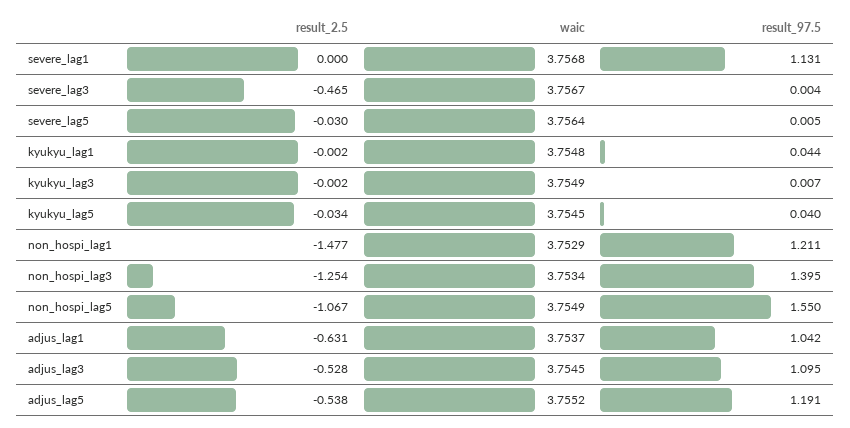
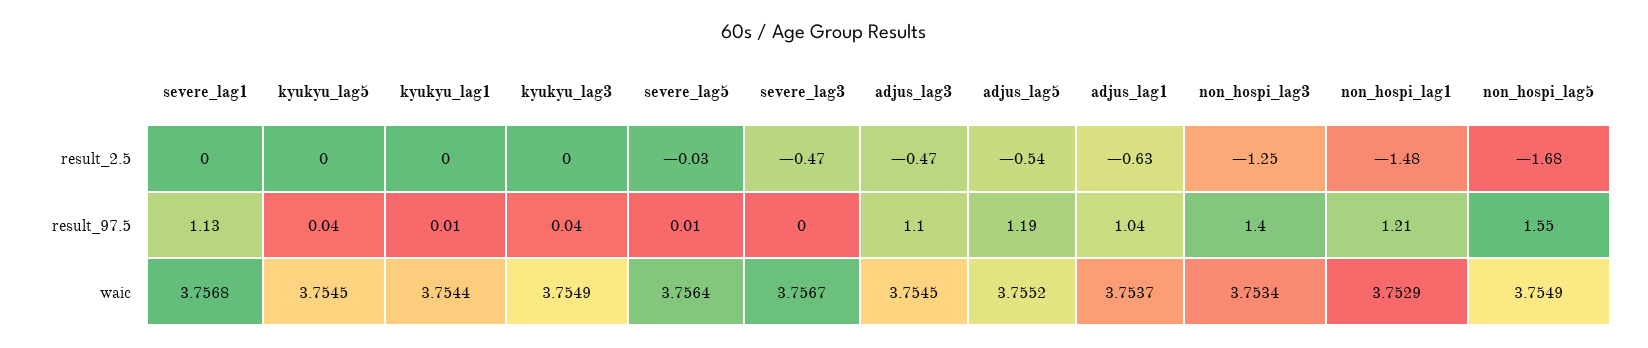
waic, kyukyu_lag1: 3.7548 -> 3.7544
result_97.5, kyukyu_lag1: 0.044 -> 0.01
result_97.5, kyukyu_lag3: 0.007 -> 0.04
result_2.5, kyukyu_lag5: -0.034 -> 0
result_2.5, non_hospi_lag5: -1.067 -> -1.68
result_2.5, adjus_lag3: -0.528 -> -0.47

